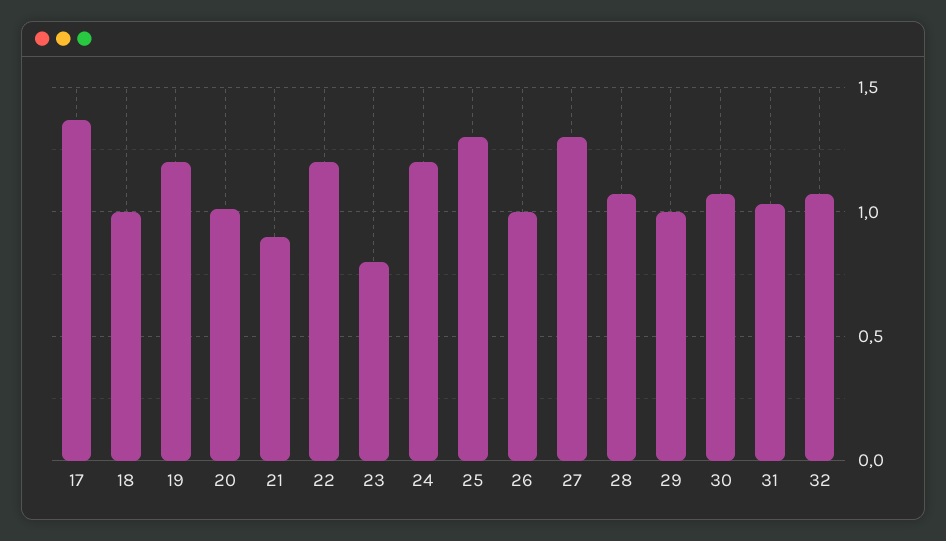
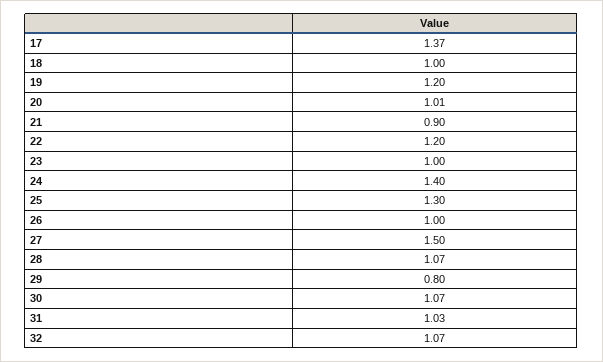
23: 0.8 -> 1
24: 1.2 -> 1.4
27: 1.3 -> 1.5
29: 1 -> 0.8

